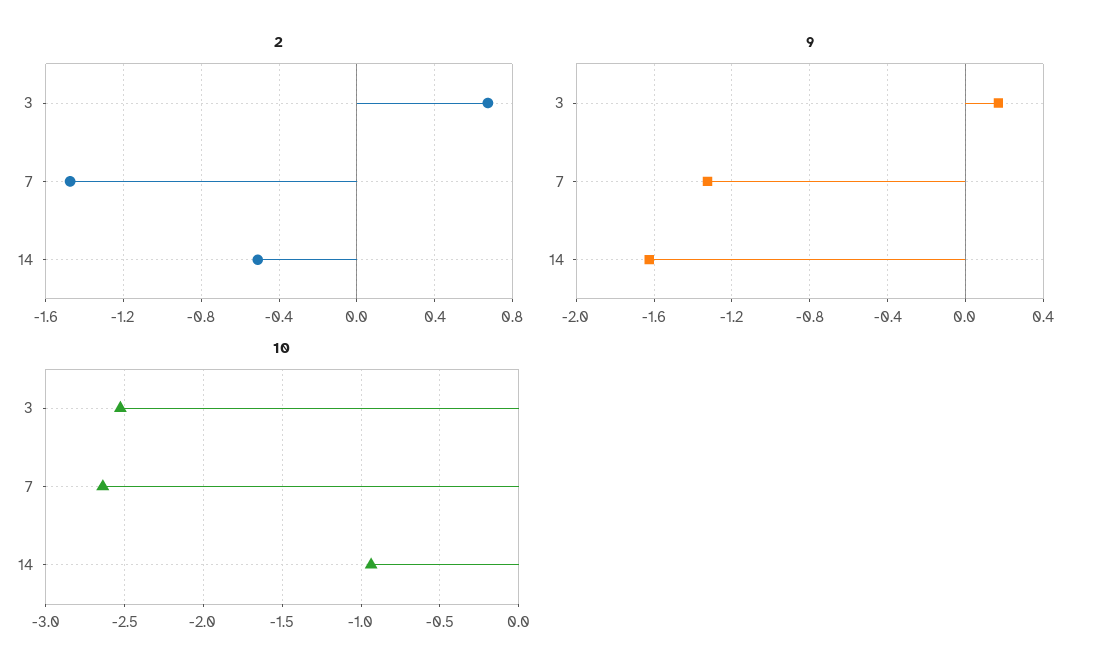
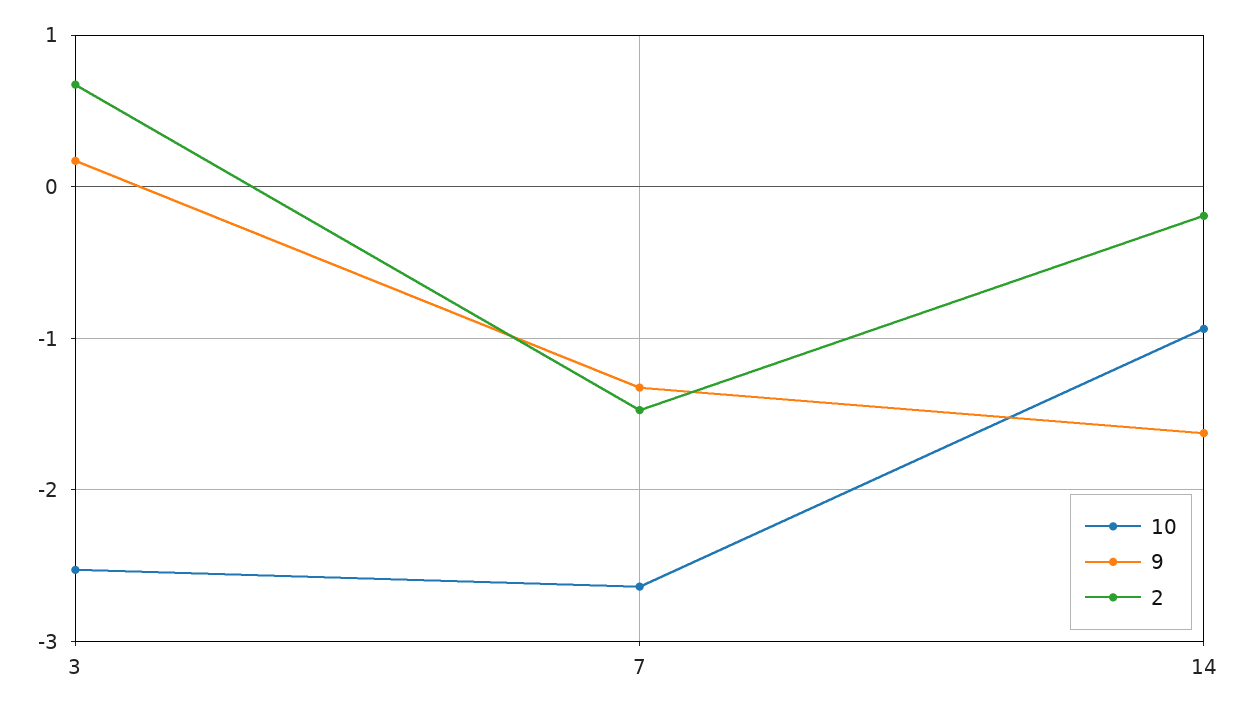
2, 14: -0.5 -> -0.2

